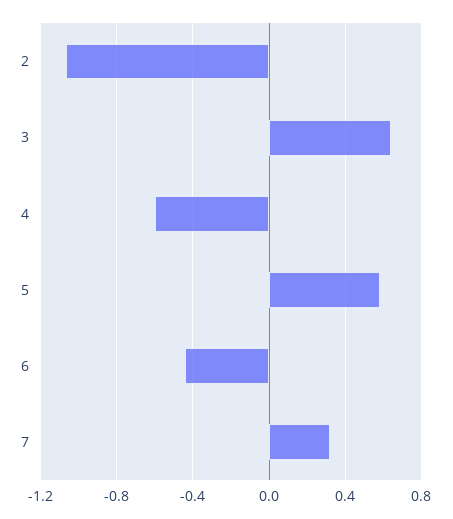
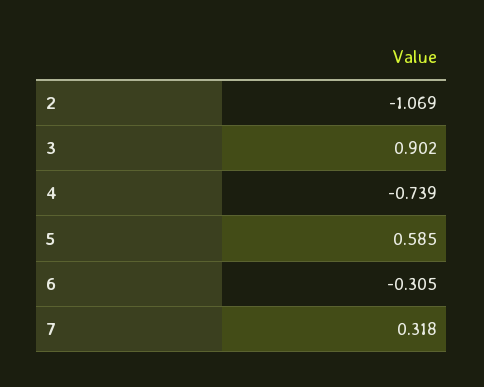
3: 0.65 -> 0.902
4: -0.6 -> -0.739
6: -0.45 -> -0.305

